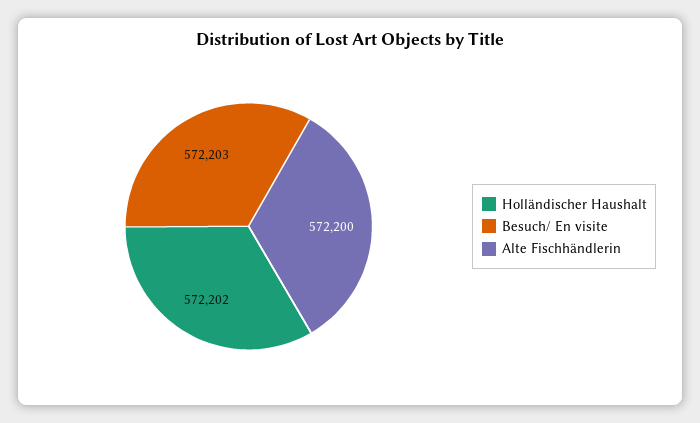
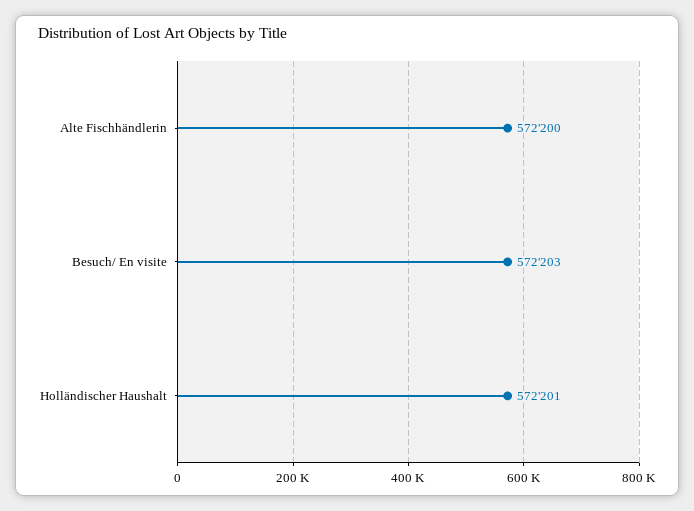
Holländischer Haushalt: 572202 -> 572201

